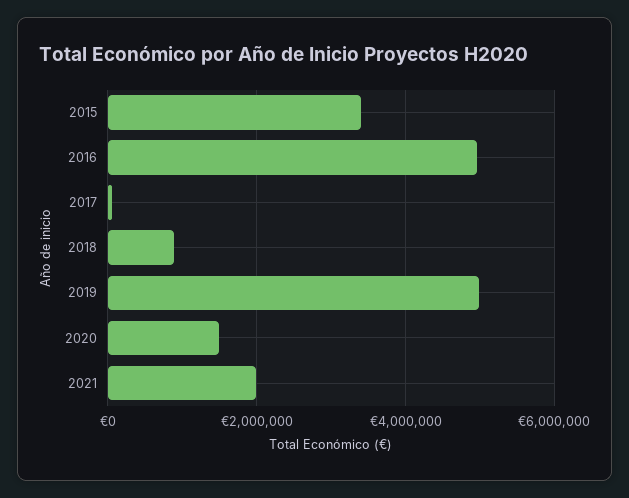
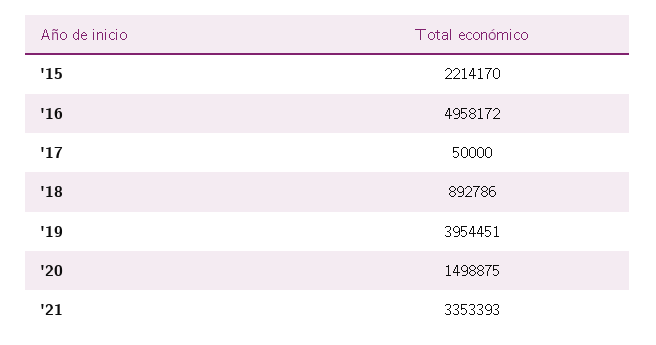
2015: 3400000 -> 2214170
2019: 5000000 -> 3954451
2021: 2000000 -> 3353393

